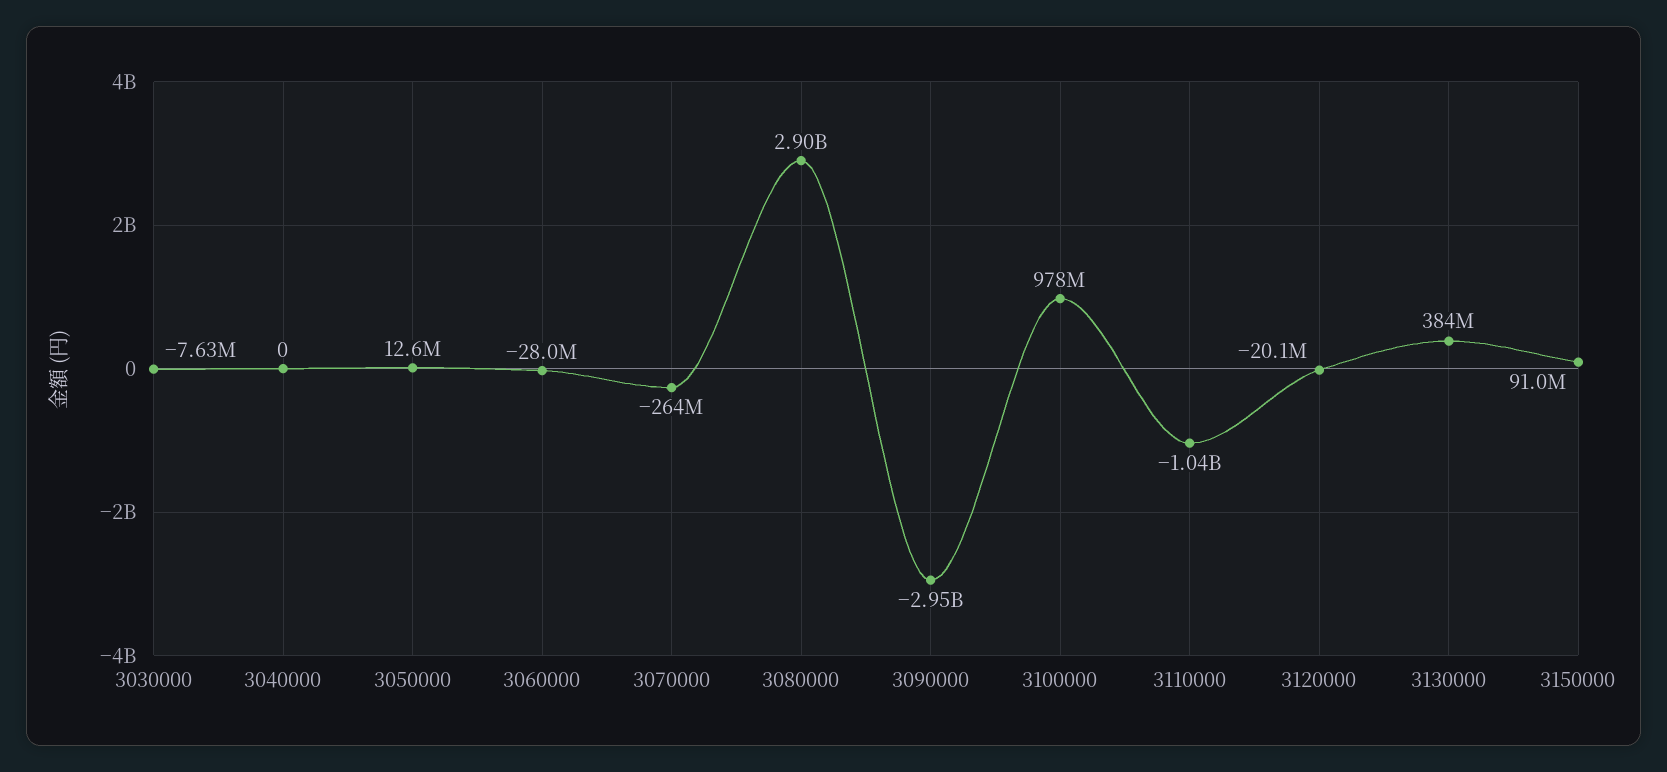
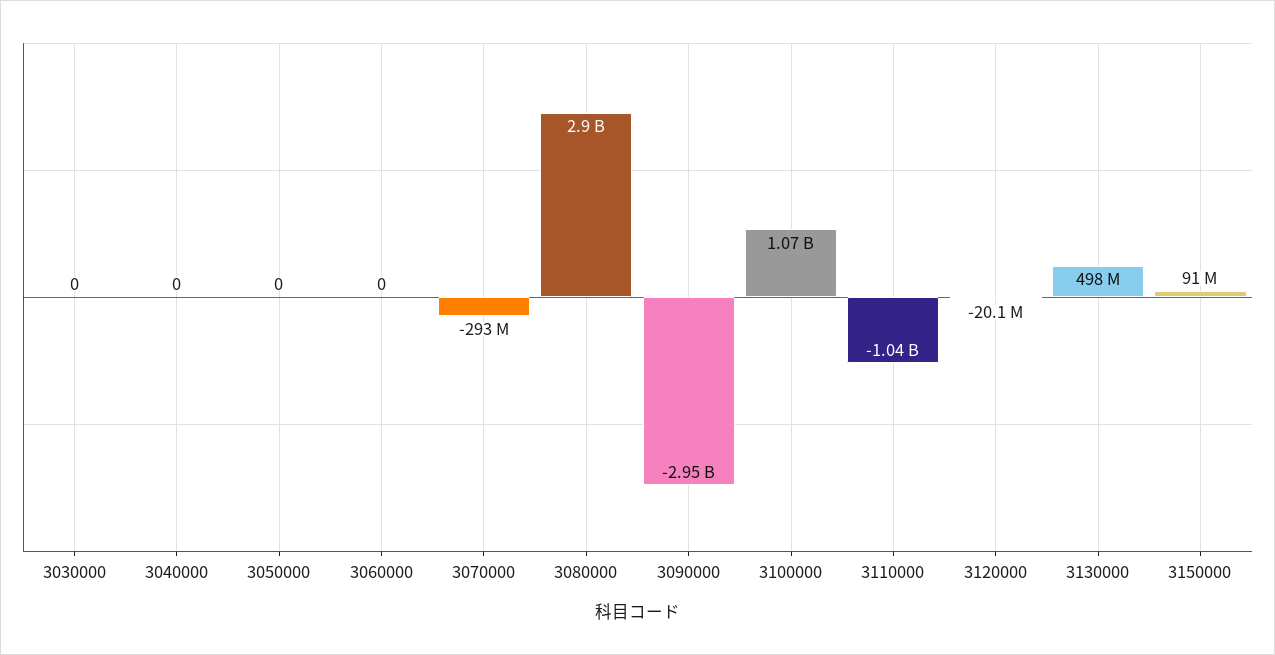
3030000: -7630000 -> 0
3050000: 12600000 -> 0
3060000: -28000000 -> 0
3070000: -264000000 -> -293000000
3100000: 978000000 -> 1070000000
3130000: 384000000 -> 498000000

